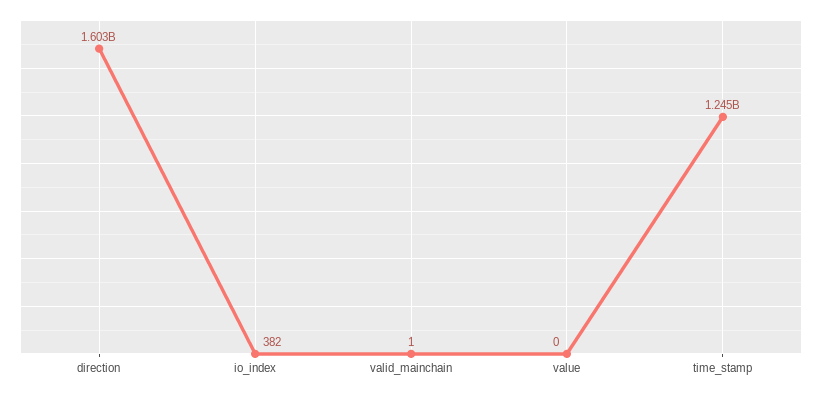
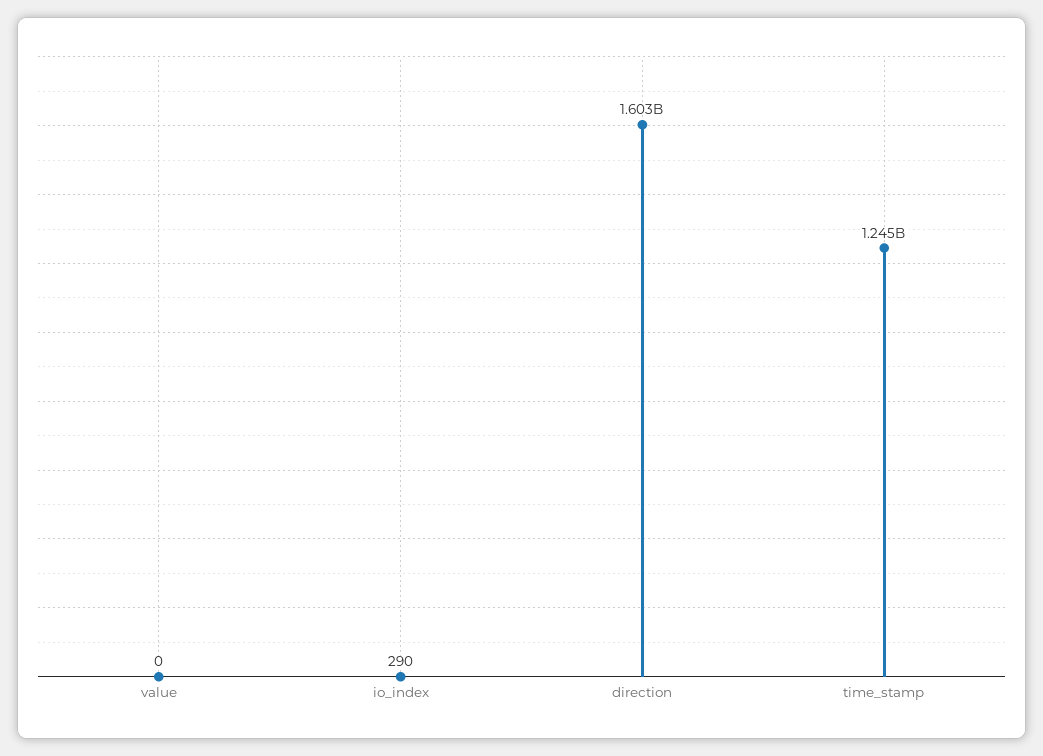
io_index: 382 -> 290
valid_mainchain: 1 -> none

